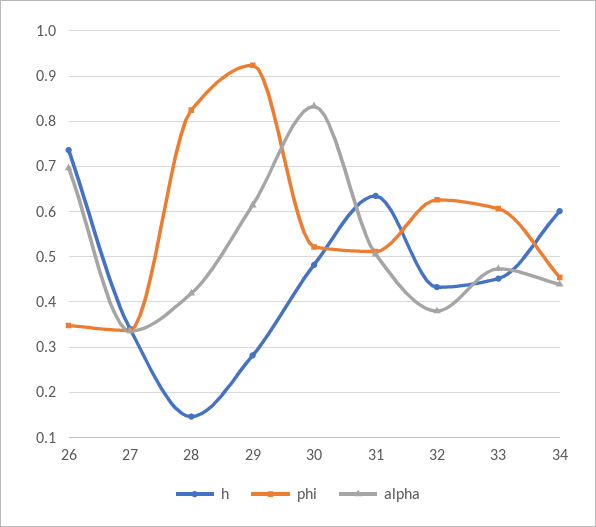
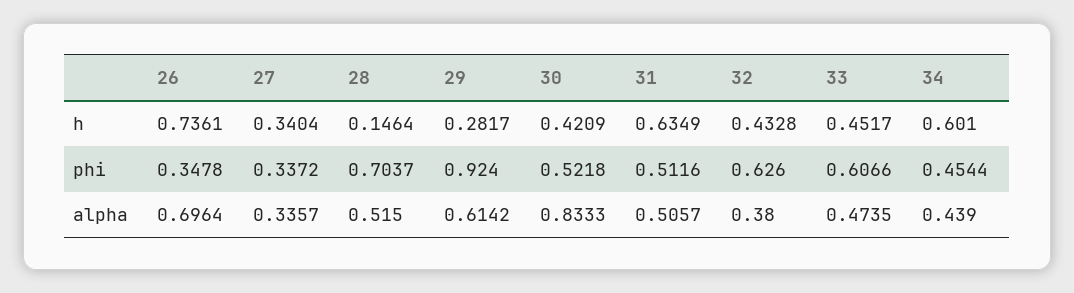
phi, 28: 0.82 -> 0.7037
alpha, 28: 0.42 -> 0.515
h, 30: 0.48 -> 0.4209

